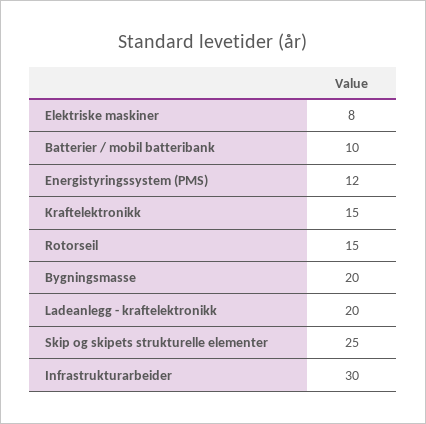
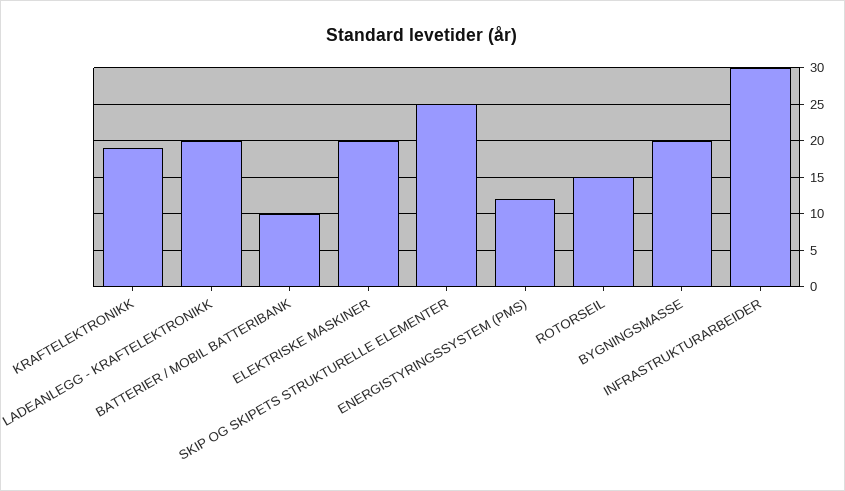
Elektriske maskiner: 8 -> 20
Kraftelektronikk: 15 -> 19

